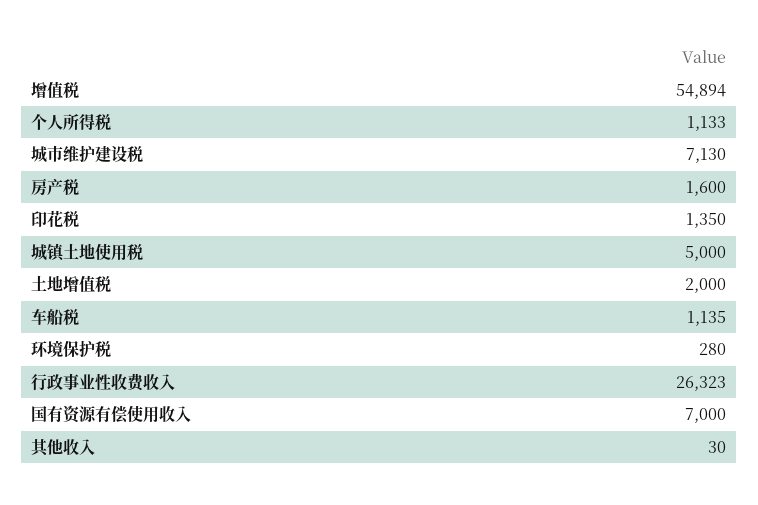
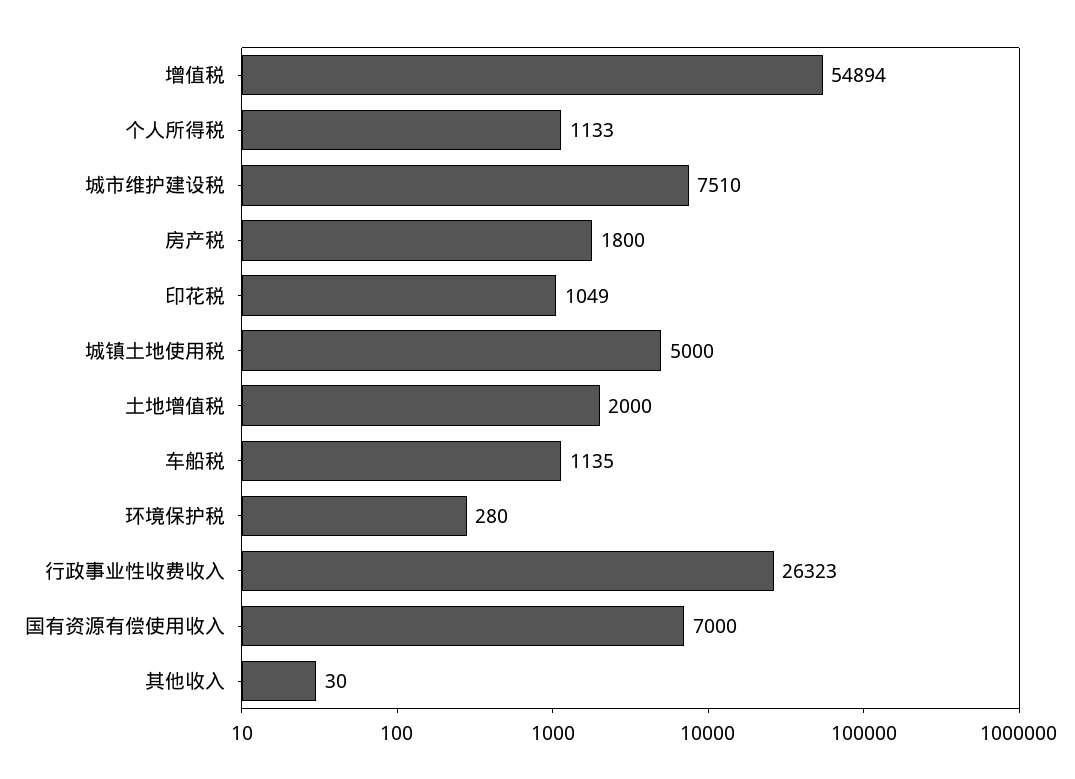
城市维护建设税: 7130 -> 7510
房产税: 1600 -> 1800
印花税: 1350 -> 1049

